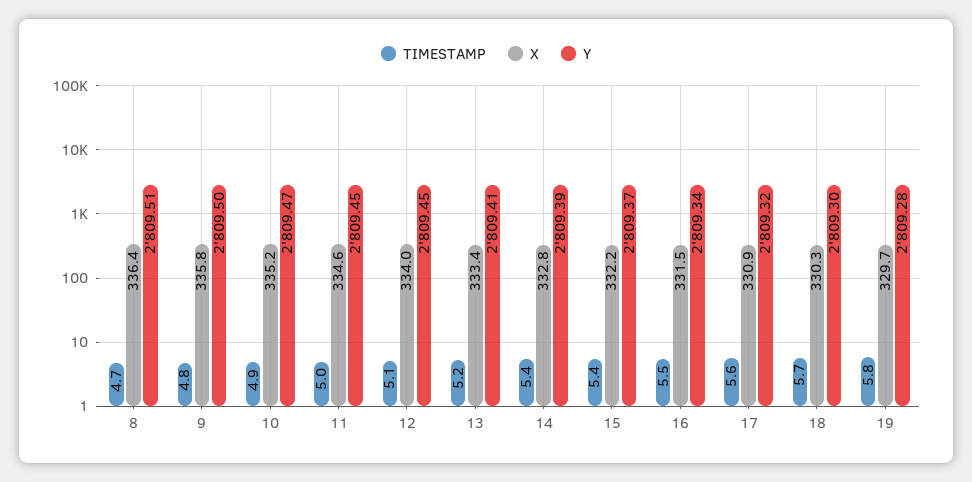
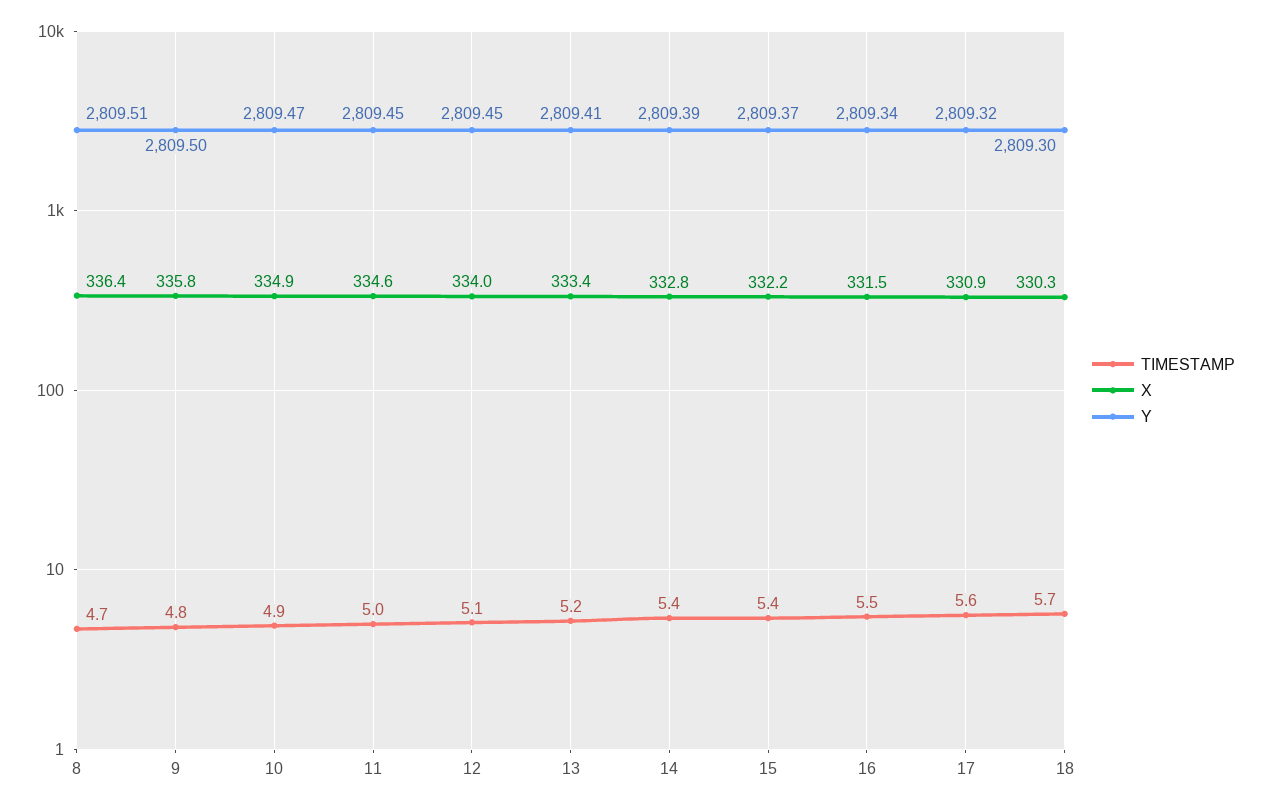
X, 10: 335.2 -> 334.9
TIMESTAMP, 19: 5.8 -> none
X, 19: 329.7 -> none
Y, 19: 2809.28 -> none

